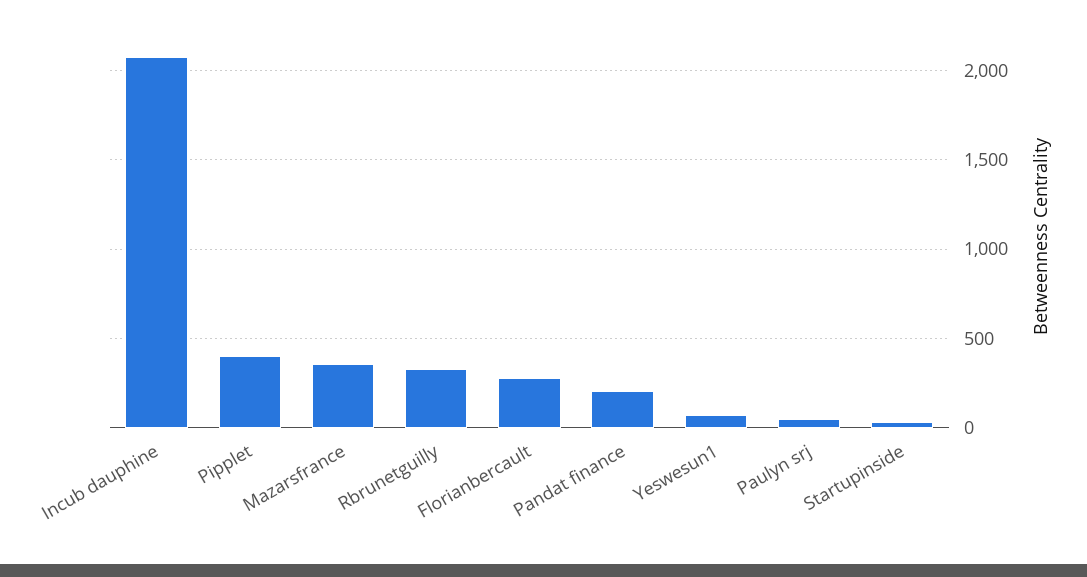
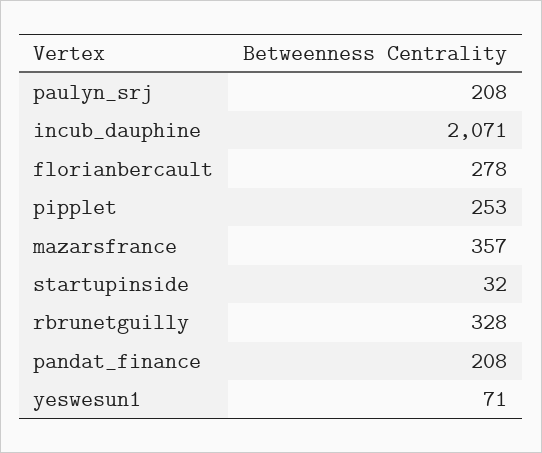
Pipplet: 400 -> 253
Paulyn srj: 50 -> 208

